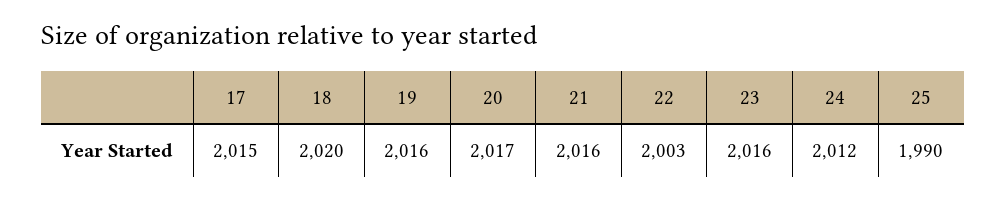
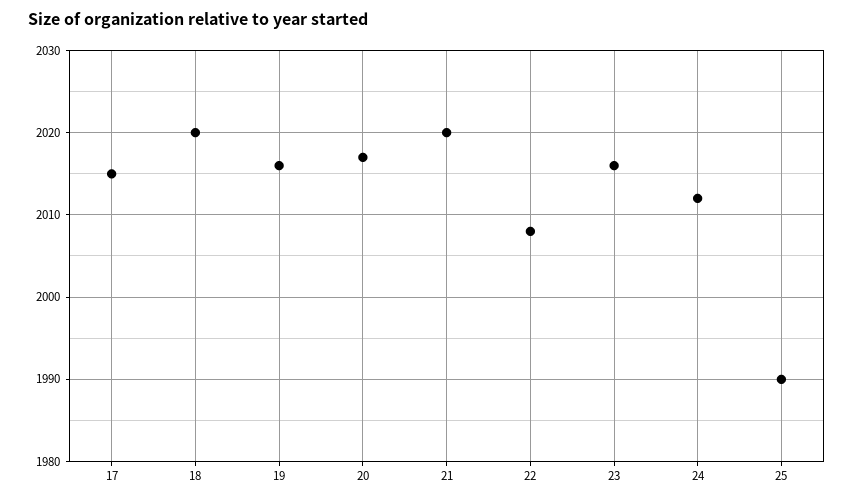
21: 2016 -> 2020
22: 2003 -> 2008

